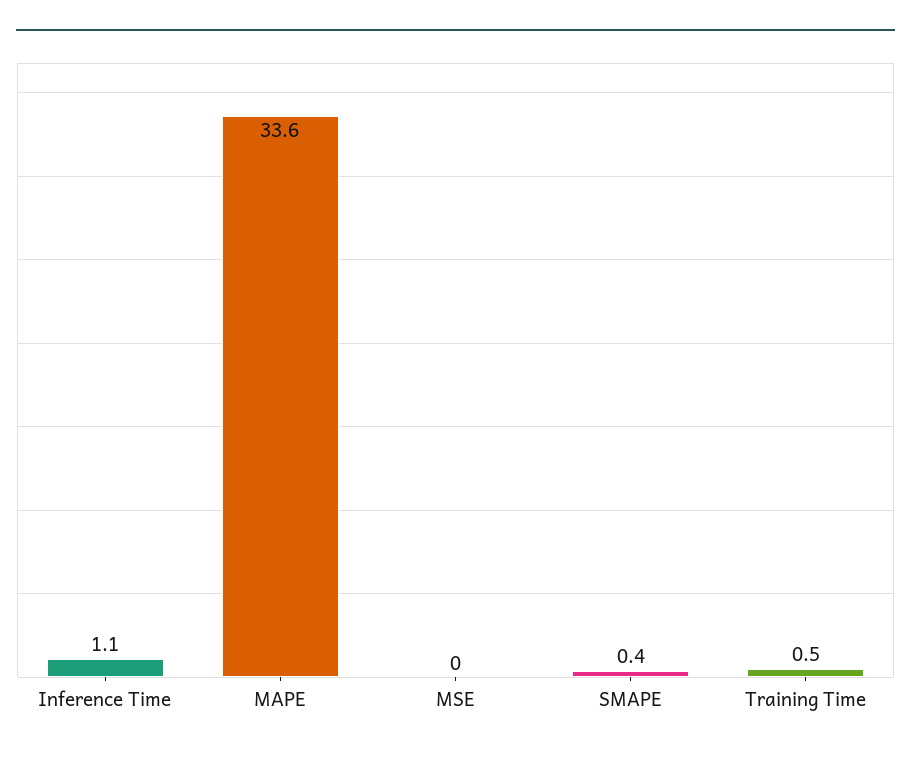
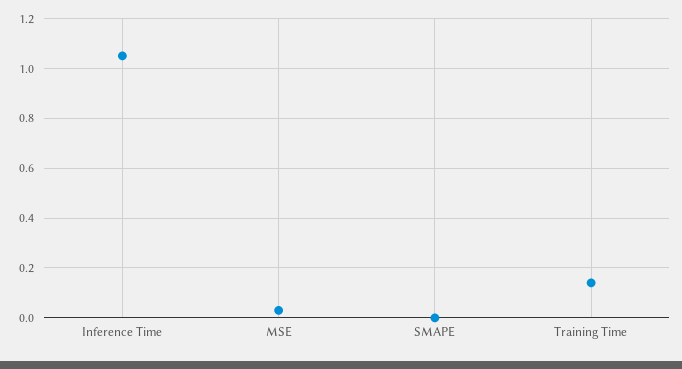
MAPE: 33.6 -> none
SMAPE: 0.4 -> 0
Training Time: 0.5 -> 0.15

